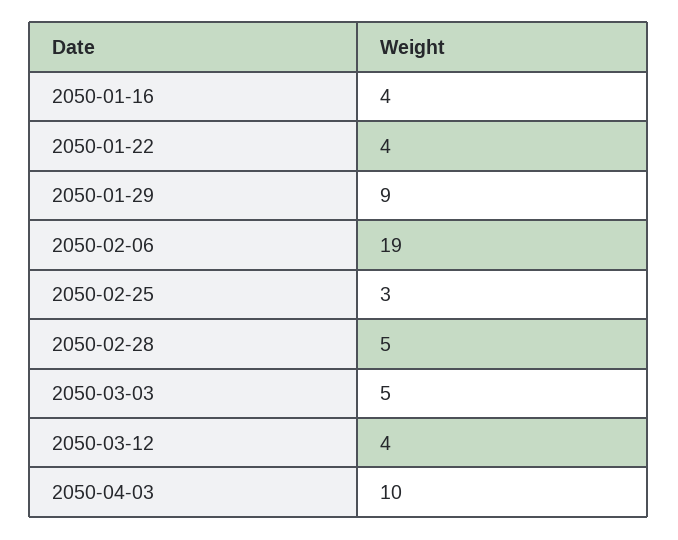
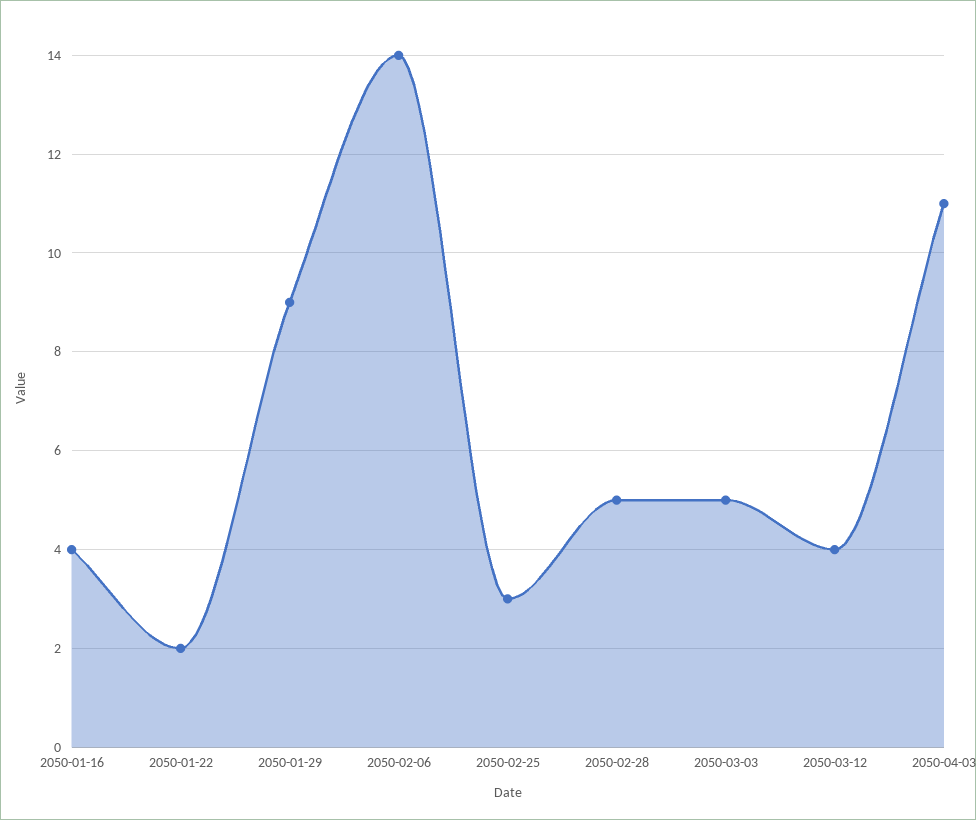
2050-01-22: 4 -> 2
2050-02-06: 19 -> 14
2050-04-03: 10 -> 11

